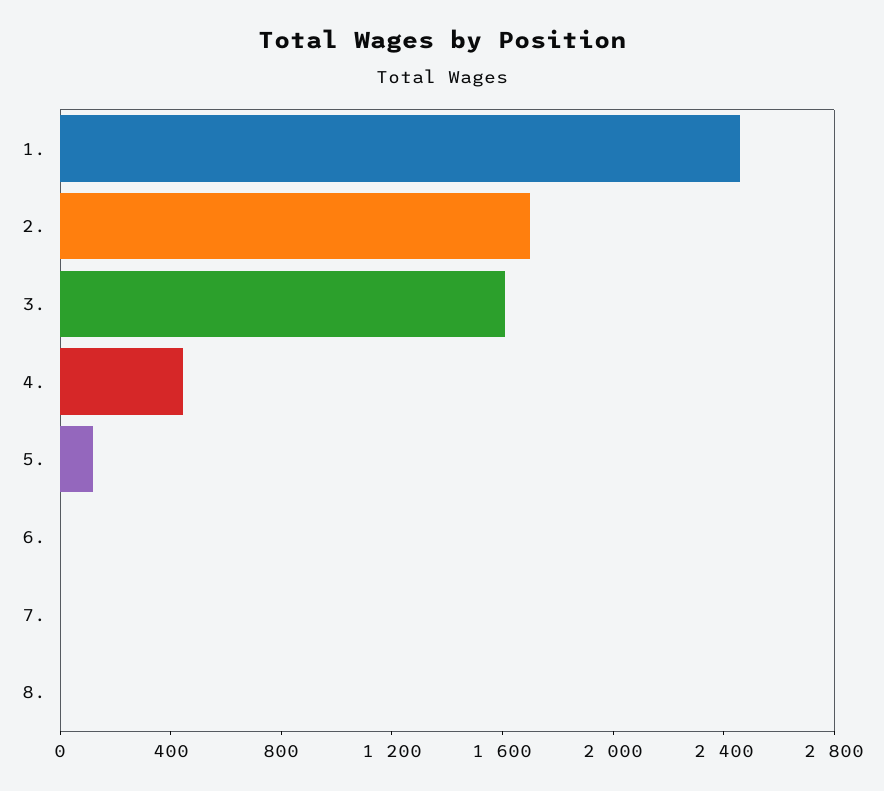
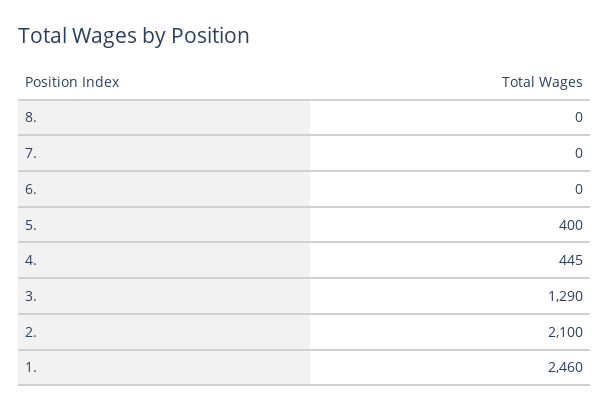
2.: 1700 -> 2100
3.: 1600 -> 1290
5.: 100 -> 400

